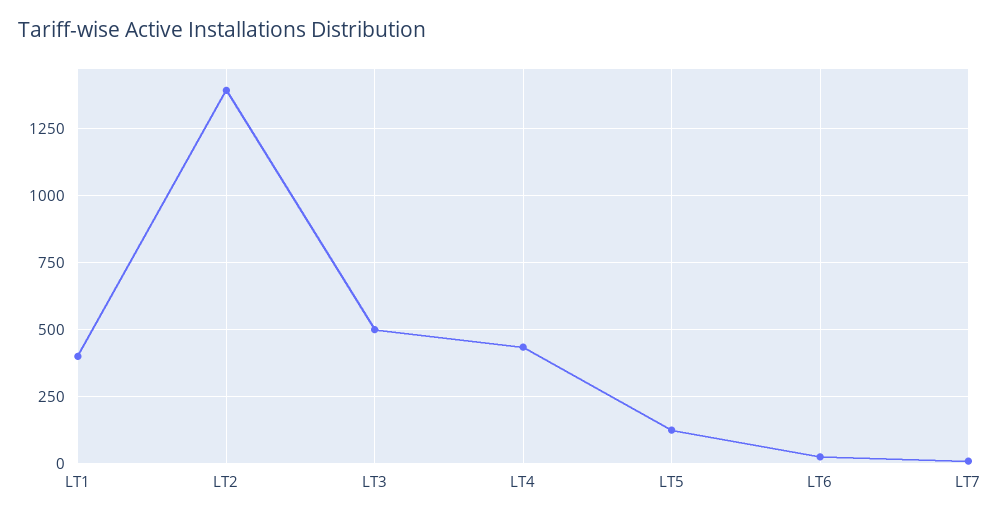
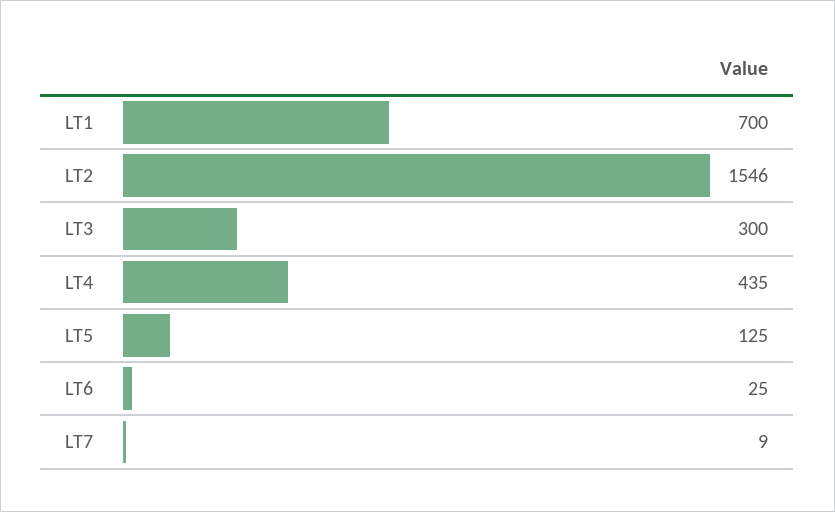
LT1: 400 -> 700
LT2: 1400 -> 1546
LT3: 500 -> 300

